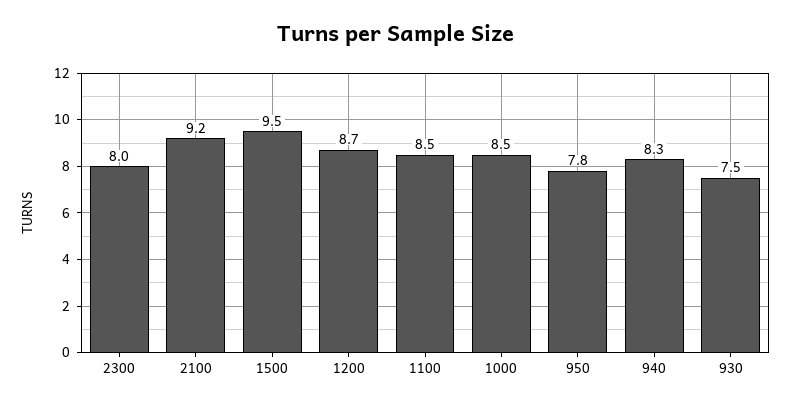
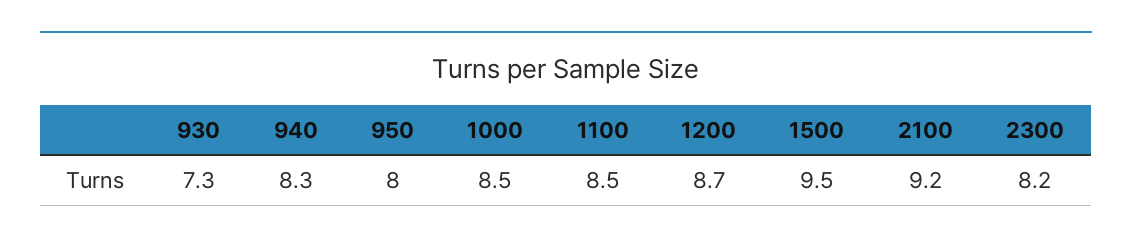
2300: 8 -> 8.2
950: 7.8 -> 8
930: 7.5 -> 7.3

